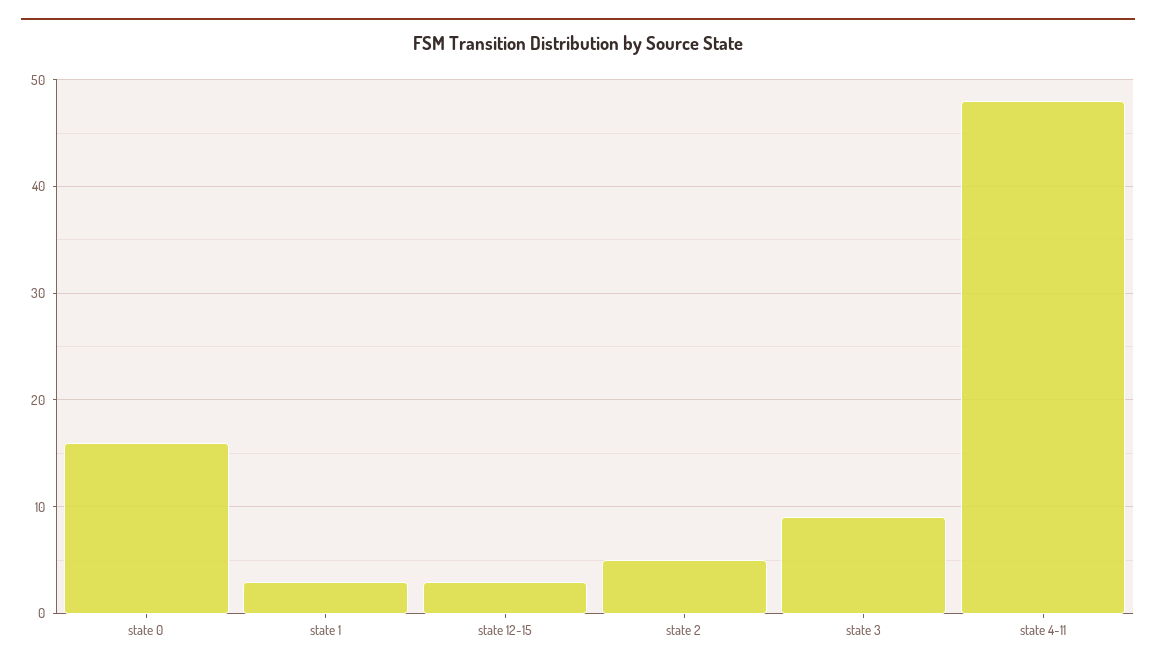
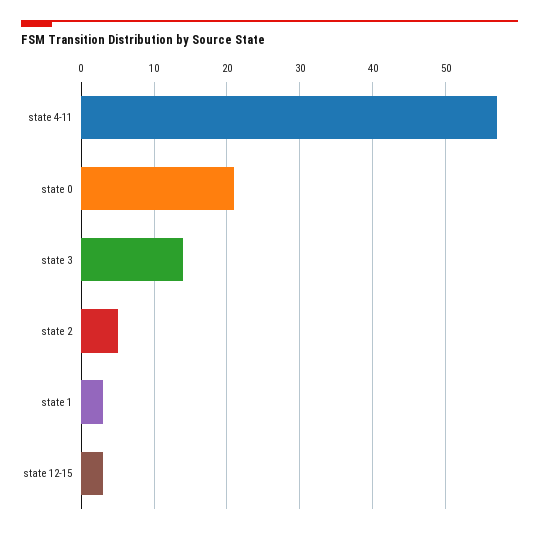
state 0: 16 -> 21
state 3: 9 -> 14
state 4-11: 48 -> 57

